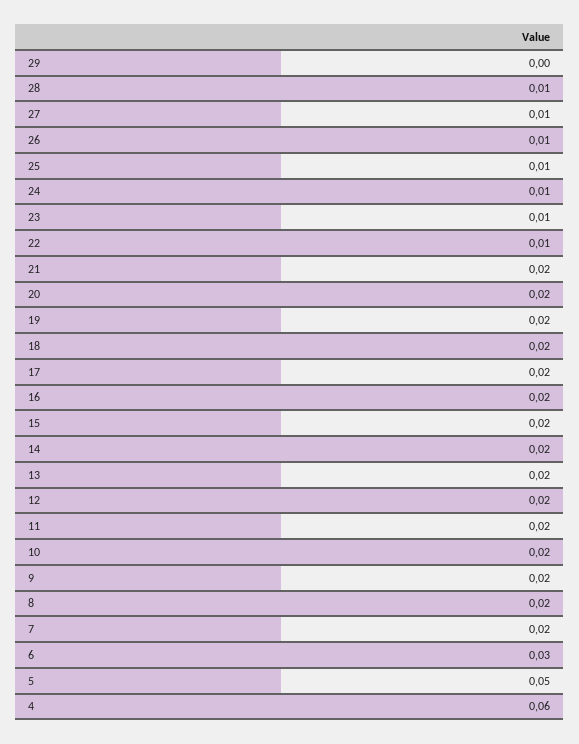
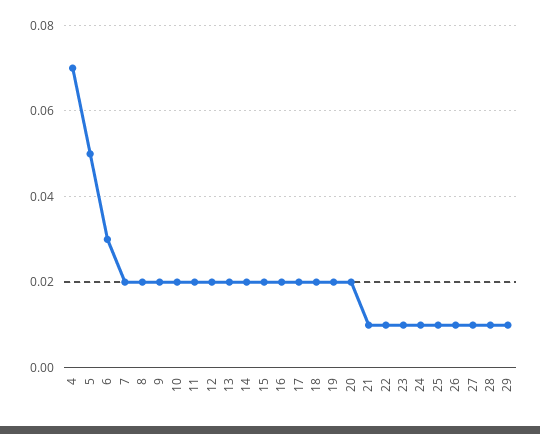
29: 0 -> 0.01
21: 0.02 -> 0.01
4: 0.06 -> 0.07

